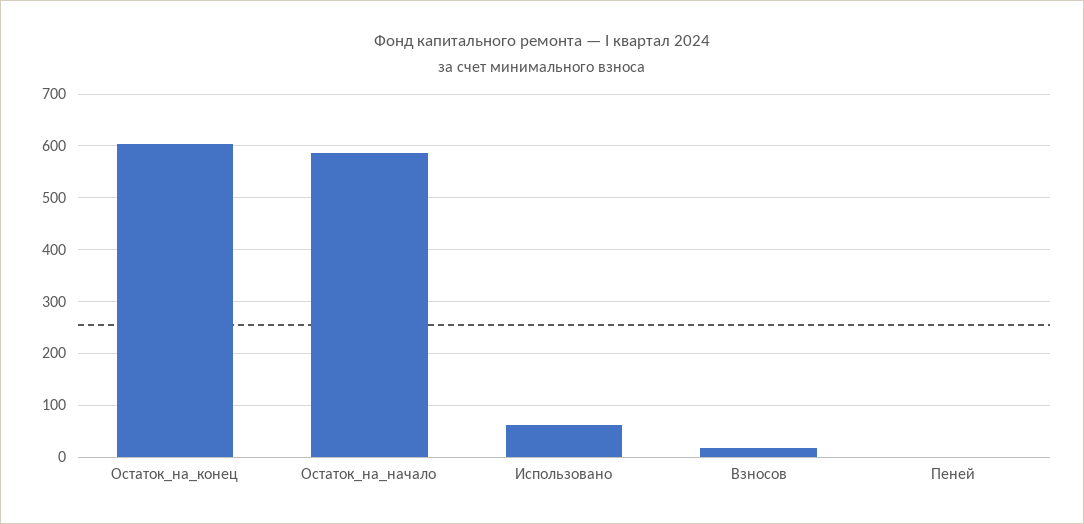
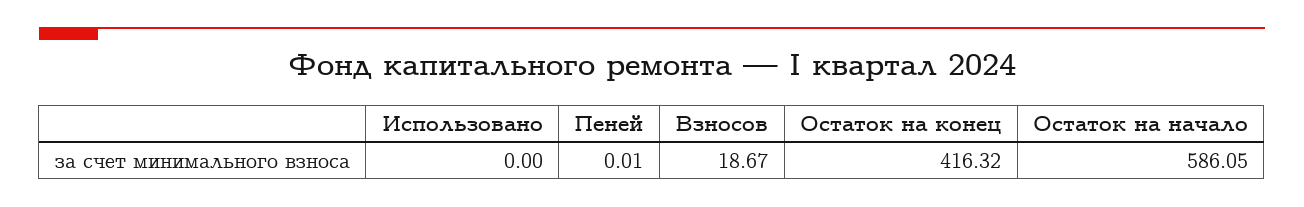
Остаток_на_конец: 600 -> 416.32
Использовано: 60 -> 0

